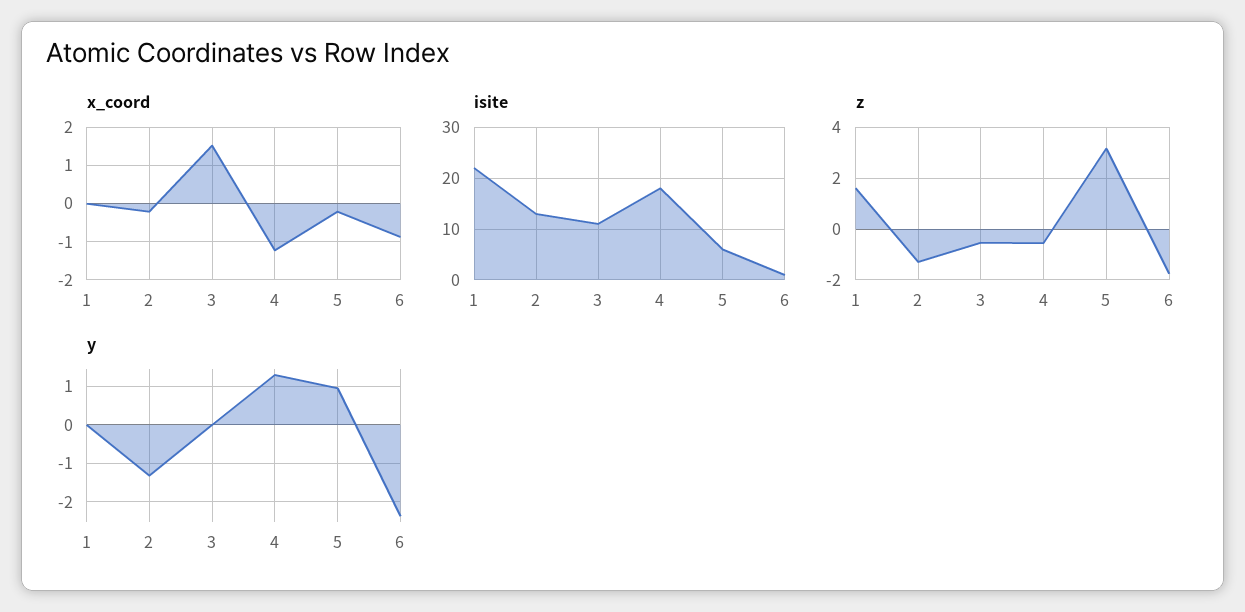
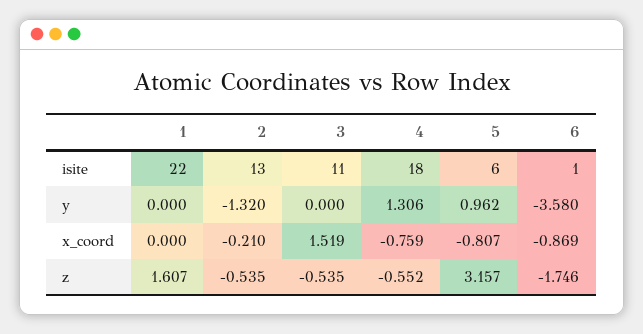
x_coord, 4: -1.2 -> -0.759
x_coord, 5: -0.2 -> -0.807
z, 2: -1.25 -> -0.535
y, 6: -2.4 -> -3.58

